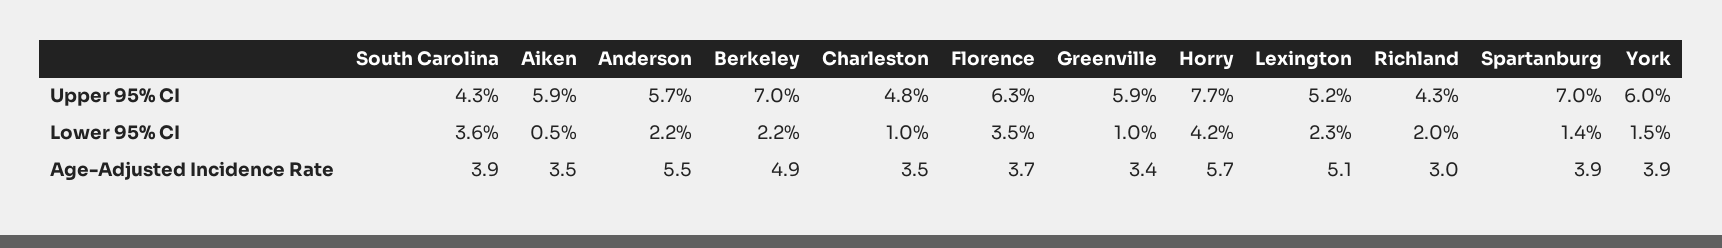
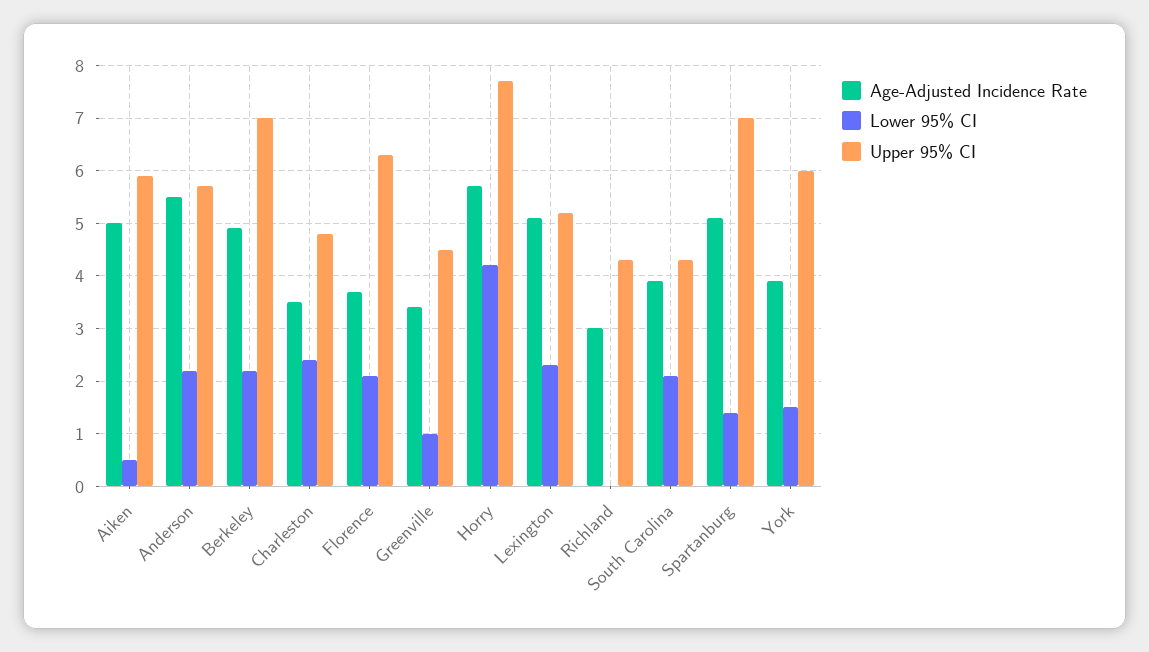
Upper 95% CI, Greenville: 5.9 -> 4.5
Lower 95% CI, South Carolina: 3.6 -> 2
Lower 95% CI, Charleston: 1 -> 2.5
Lower 95% CI, Florence: 3.5 -> 2
Lower 95% CI, Richland: 2 -> 0
Age-Adjusted Incidence Rate, Aiken: 3.5 -> 5
Age-Adjusted Incidence Rate, Spartanburg: 3.9 -> 5

